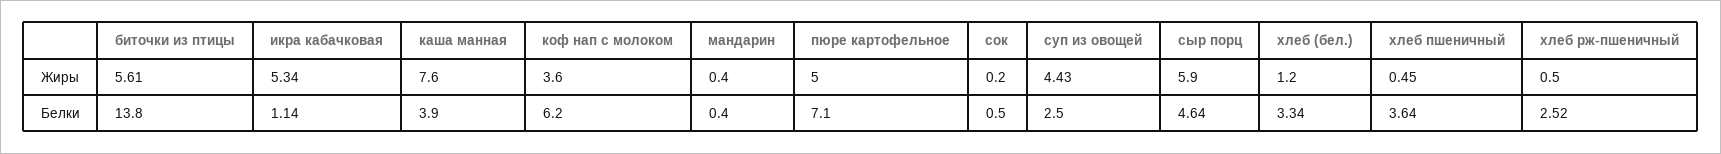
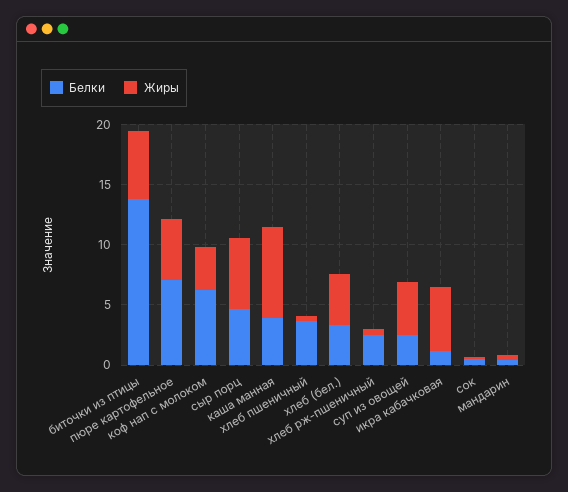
Жиры, хлеб (бел.): 1.2 -> 4

